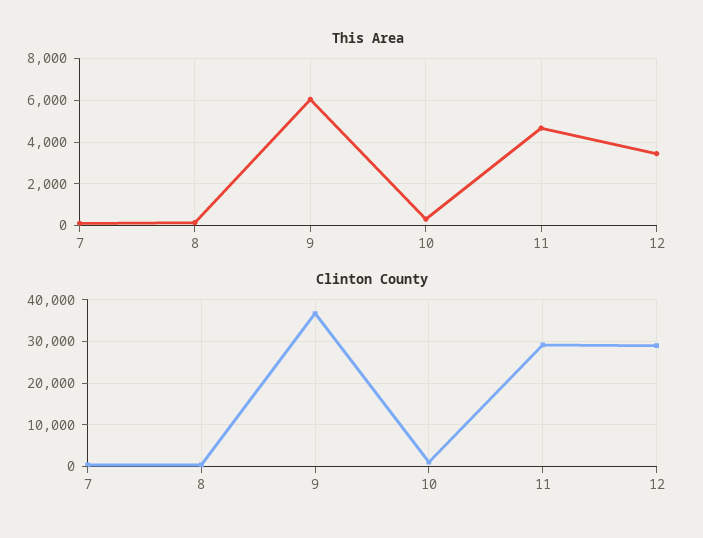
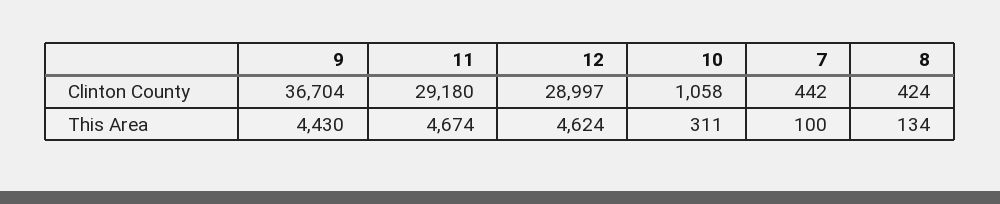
This Area, 9: 6000 -> 4430
This Area, 12: 3500 -> 4624

